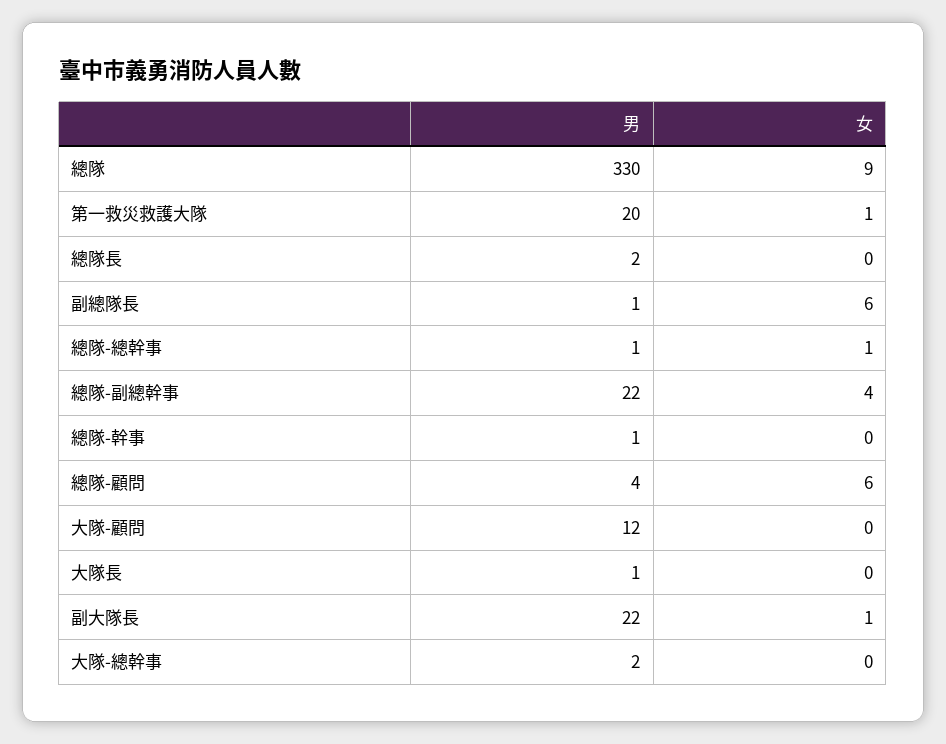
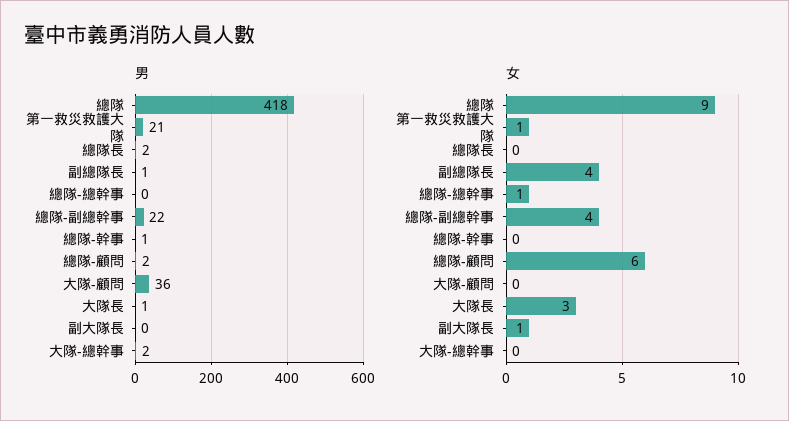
男, 總隊: 330 -> 418
男, 第一救災救護大隊: 20 -> 21
女, 副總隊長: 6 -> 4
男, 總隊-總幹事: 1 -> 0
男, 總隊-顧問: 4 -> 2
男, 大隊-顧問: 12 -> 36
女, 大隊長: 0 -> 3
男, 副大隊長: 22 -> 0

